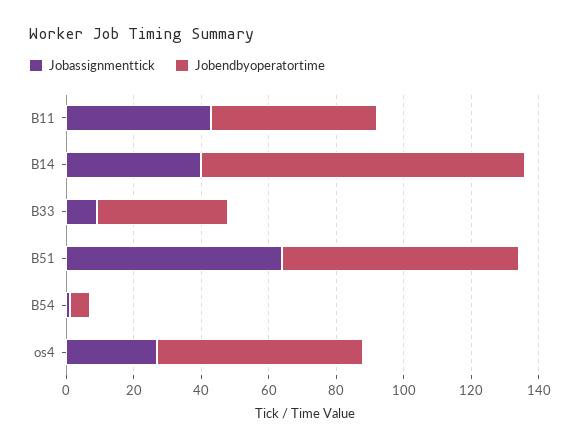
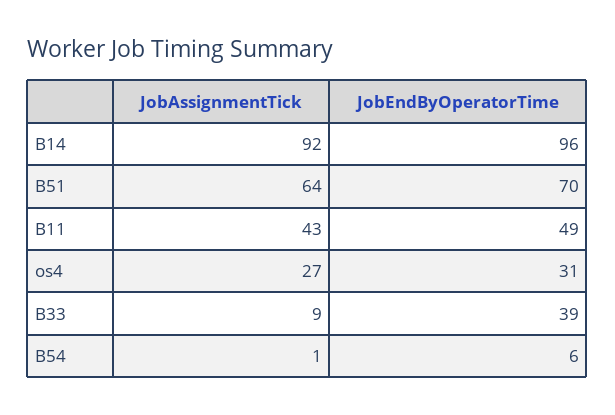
Jobassignmenttick, B14: 40 -> 92
Jobendbyoperatortime, os4: 60 -> 31

